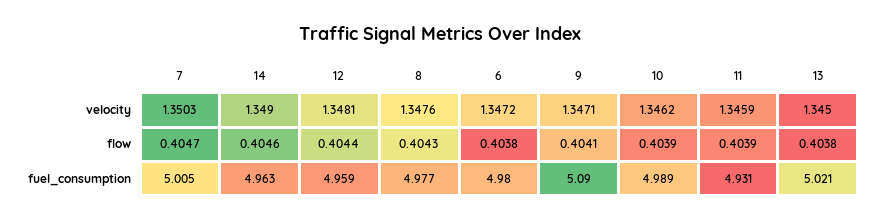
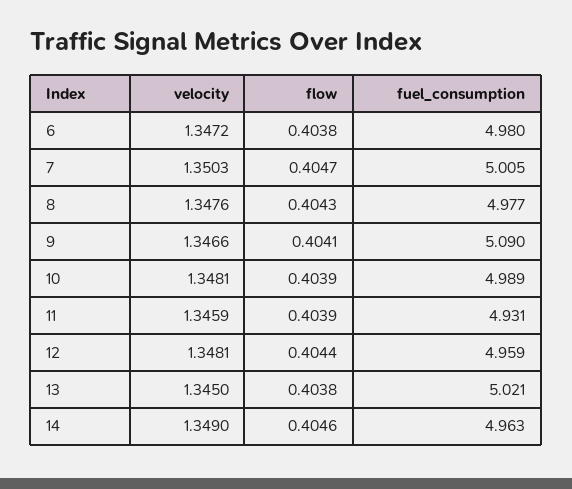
9, velocity: 1.3471 -> 1.3466
10, velocity: 1.3462 -> 1.3481

